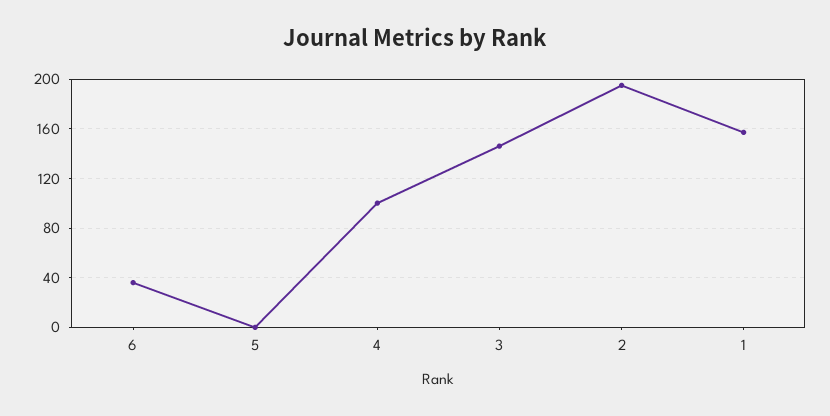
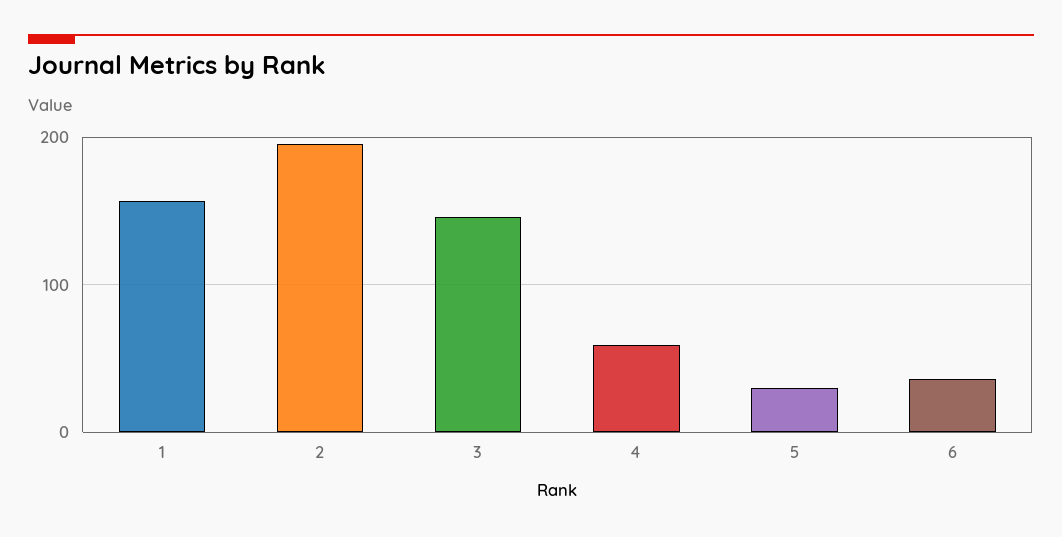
5: 0 -> 30
4: 100 -> 60

